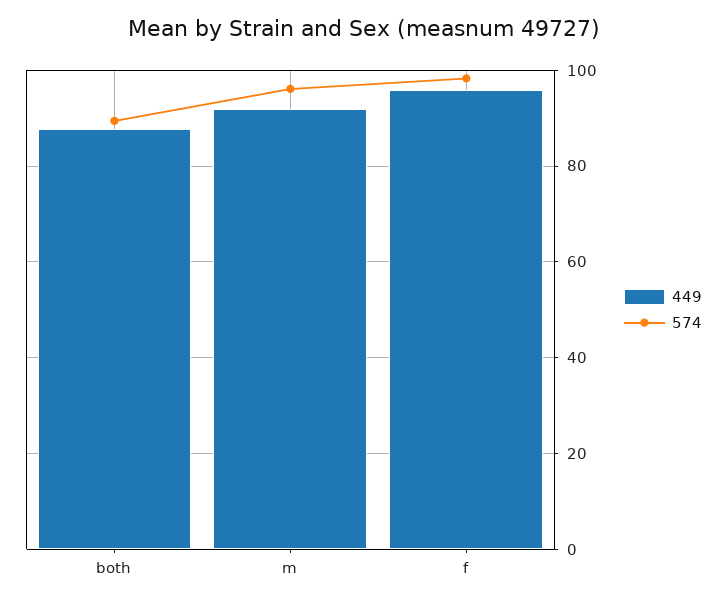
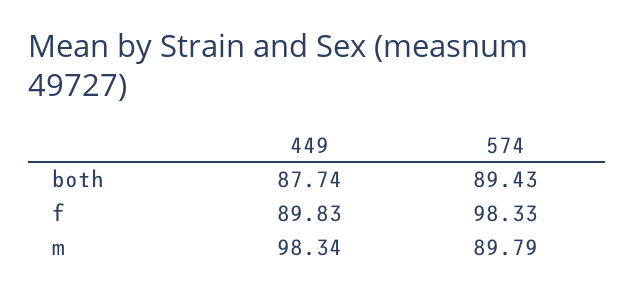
449, m: 92 -> 98.34
574, m: 96 -> 89.79
449, f: 96 -> 89.83

